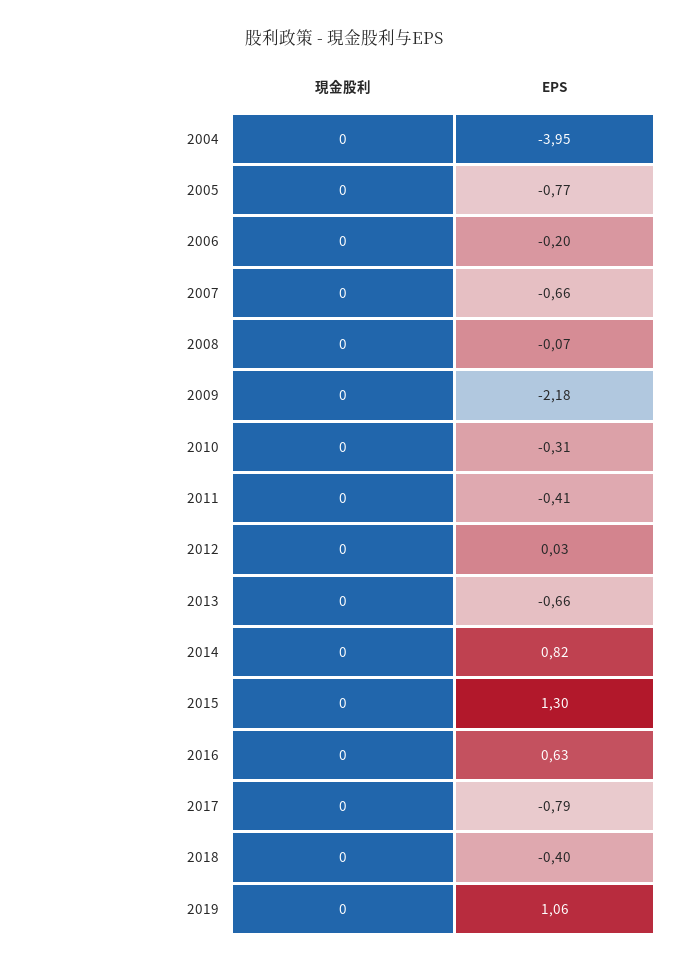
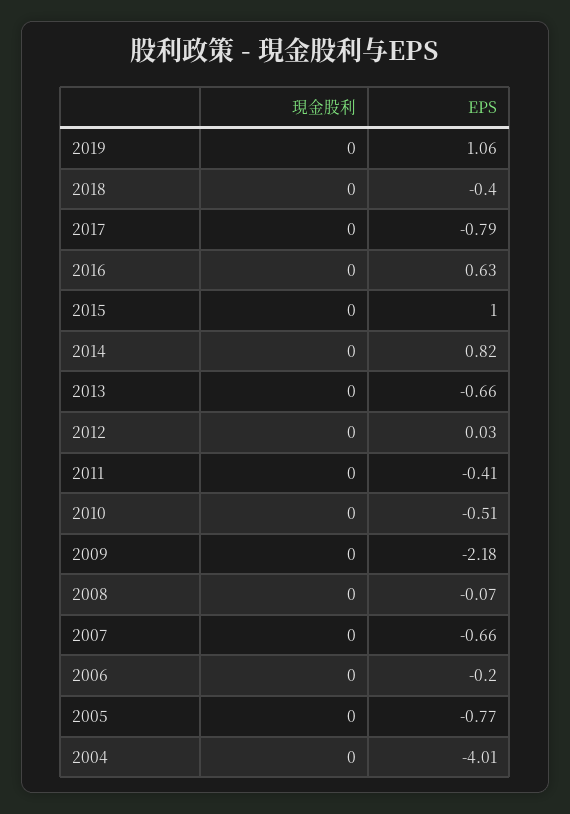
EPS, 2004: -3.95 -> -4.01
EPS, 2010: -0.31 -> -0.51
EPS, 2015: 1.3 -> 1

